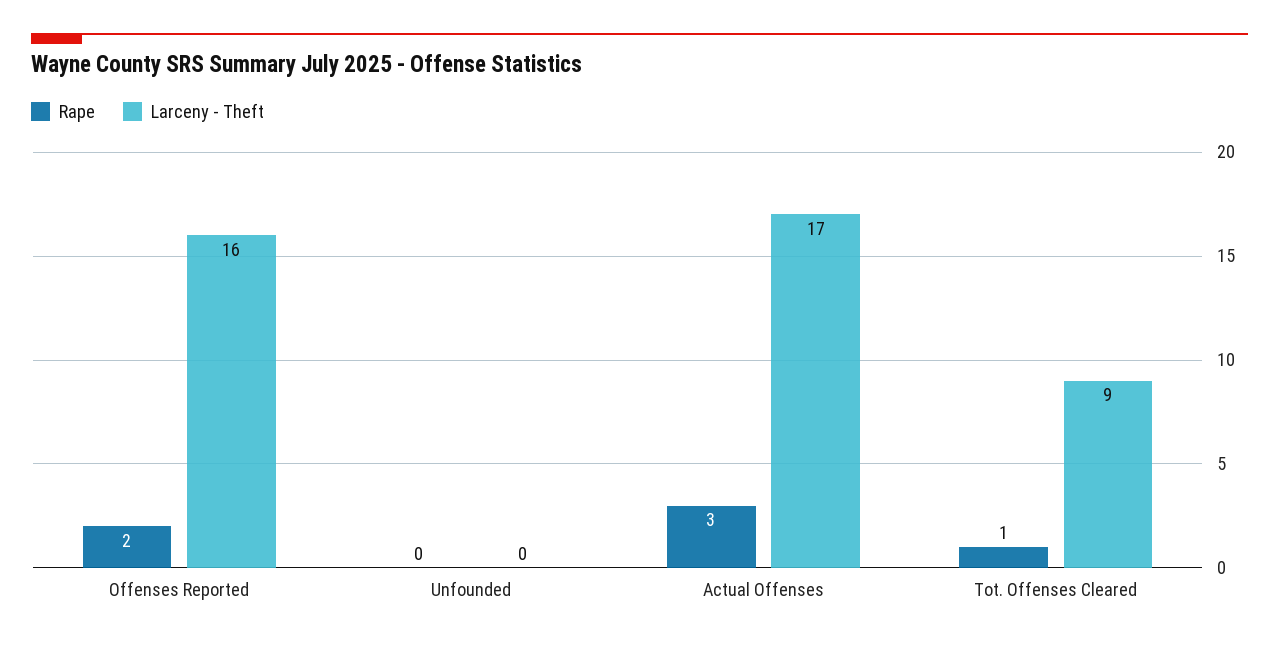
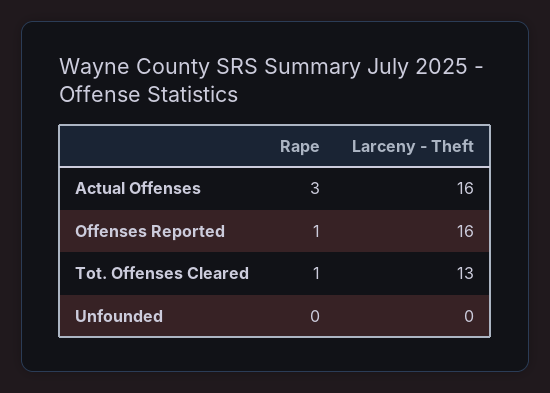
Rape, Offenses Reported: 2 -> 1
Larceny - Theft, Actual Offenses: 17 -> 16
Larceny - Theft, Tot. Offenses Cleared: 9 -> 13

